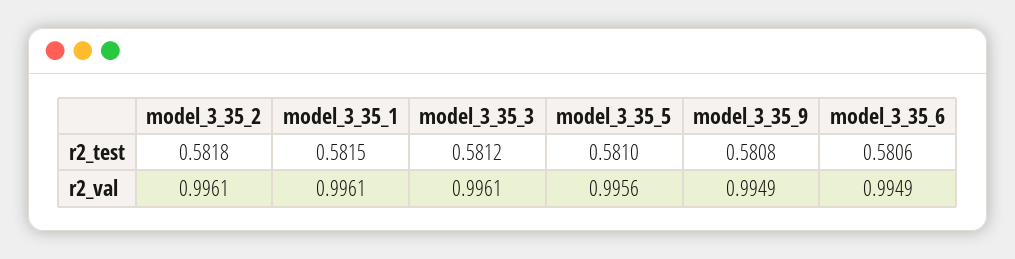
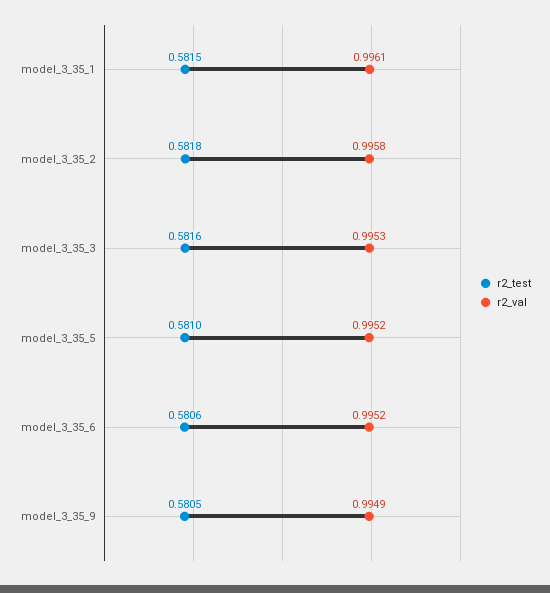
r2_test, model_3_35_3: 0.5812 -> 0.5816
r2_test, model_3_35_9: 0.5808 -> 0.5805
r2_val, model_3_35_2: 0.9961 -> 0.9958
r2_val, model_3_35_3: 0.9961 -> 0.9953
r2_val, model_3_35_5: 0.9956 -> 0.9952
r2_val, model_3_35_6: 0.9949 -> 0.9952

